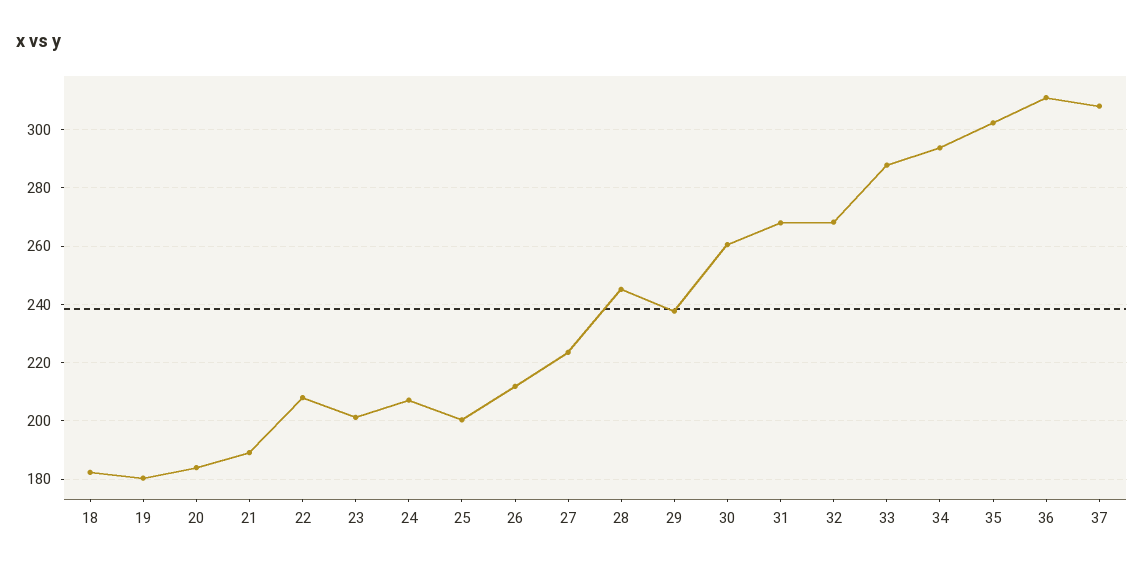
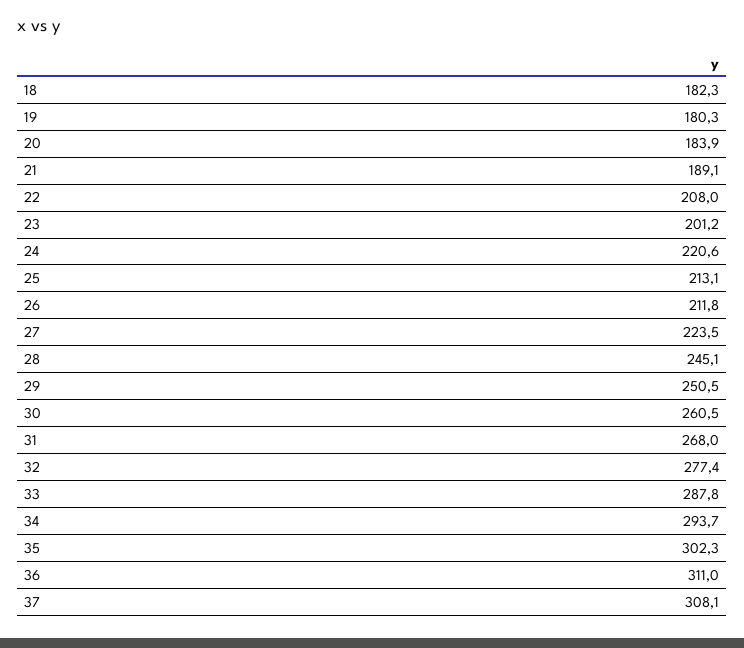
24: 207.5 -> 220.6
25: 200 -> 213.1
29: 237.5 -> 250.5
32: 267.5 -> 277.4

